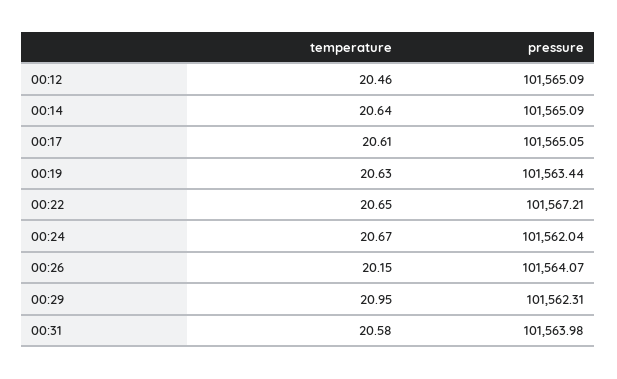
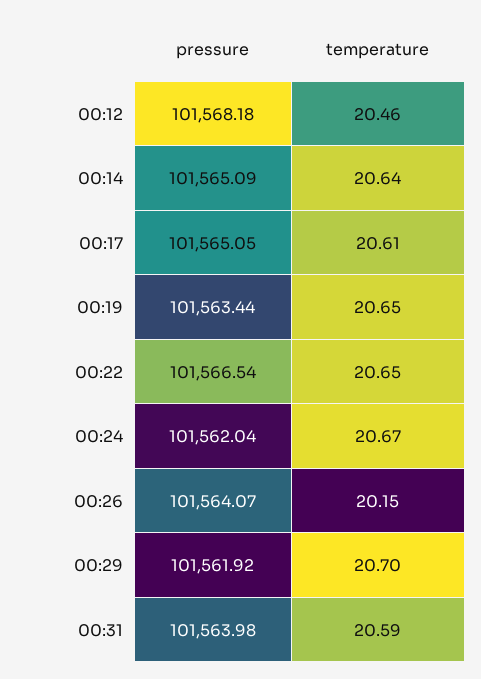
pressure, 00:12: 101565.09 -> 101568.18
temperature, 00:19: 20.63 -> 20.65
pressure, 00:22: 101567.21 -> 101566.54
temperature, 00:29: 20.95 -> 20.7
pressure, 00:29: 101562.31 -> 101561.92
temperature, 00:31: 20.58 -> 20.59

